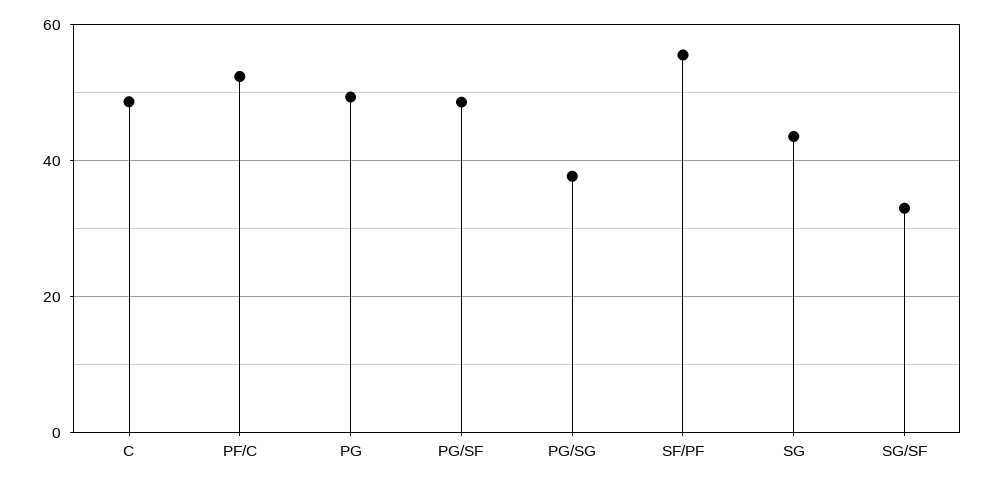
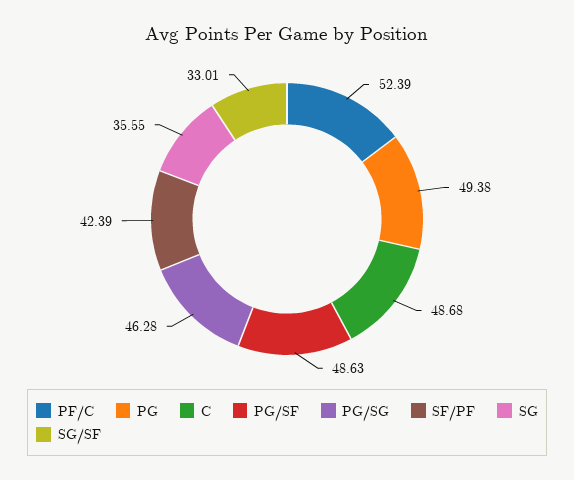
PG/SG: 38 -> 46.28
SF/PF: 56 -> 42.39
SG: 44 -> 35.55

